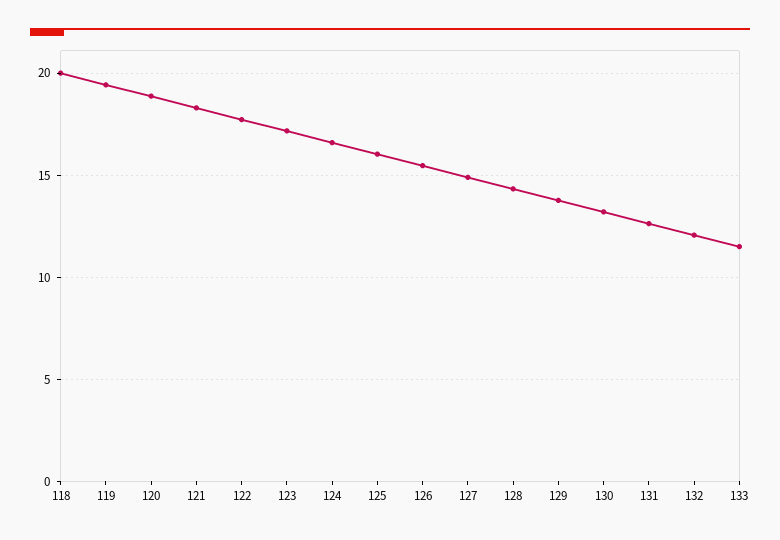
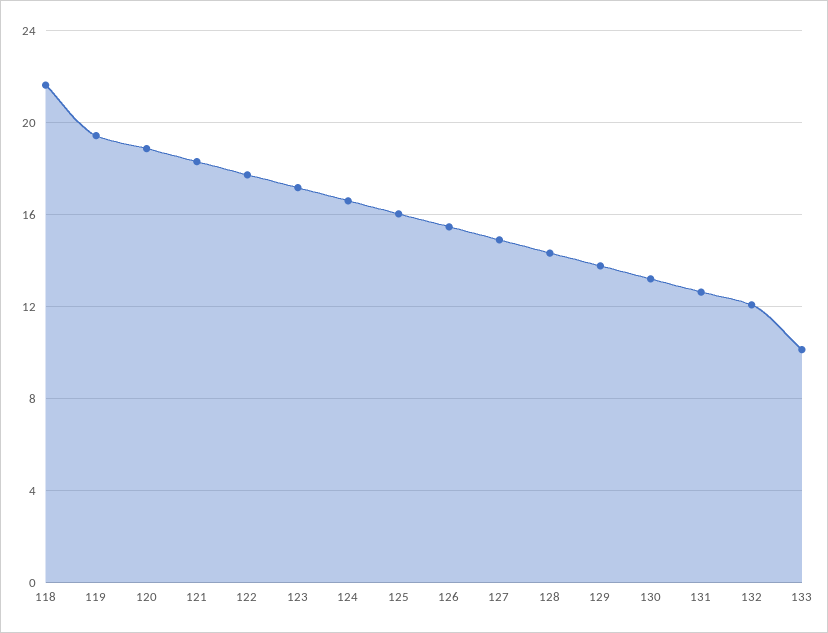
118: 20 -> 21.5
133: 11.5 -> 10

